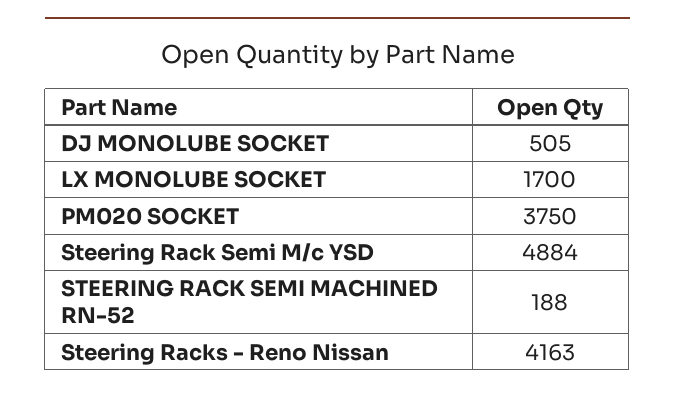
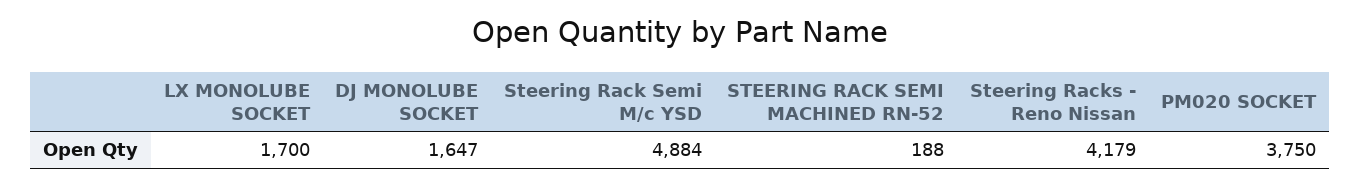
DJ MONOLUBE SOCKET: 505 -> 1647
Steering Racks - Reno Nissan: 4163 -> 4179

